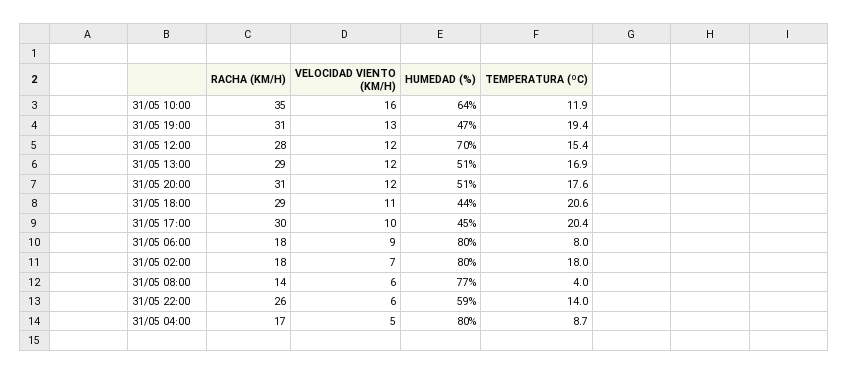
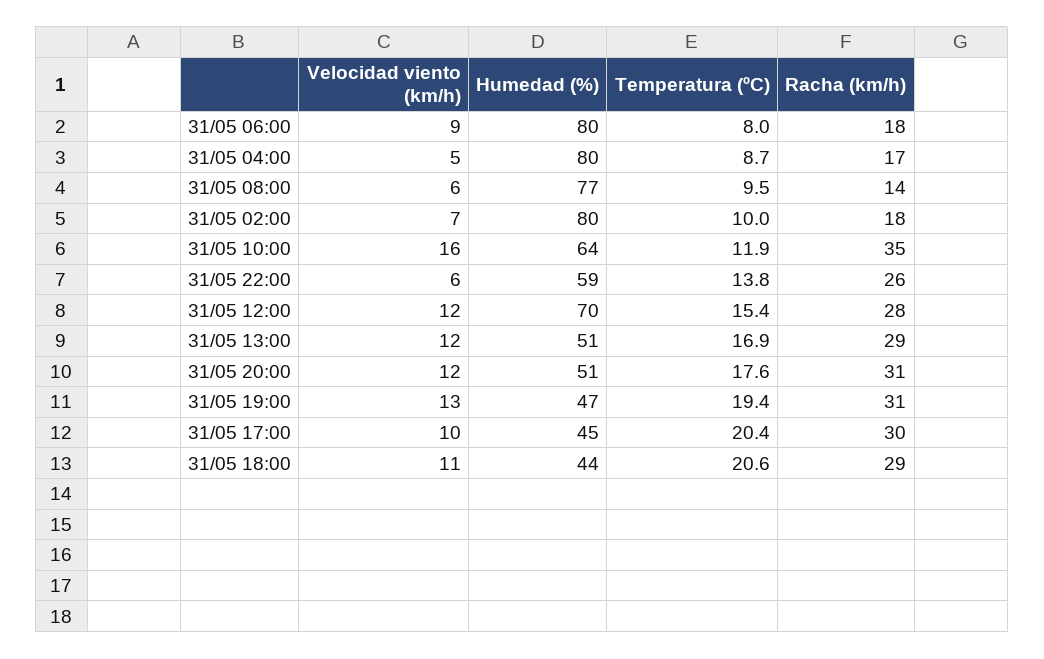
TEMPERATURA (ºC), 31/05 02:00: 18 -> 10
TEMPERATURA (ºC), 31/05 08:00: 4 -> 9.5
TEMPERATURA (ºC), 31/05 22:00: 14 -> 13.8

